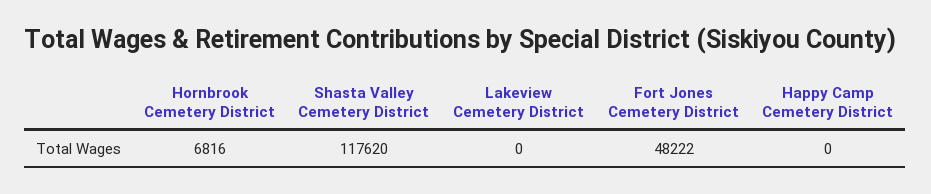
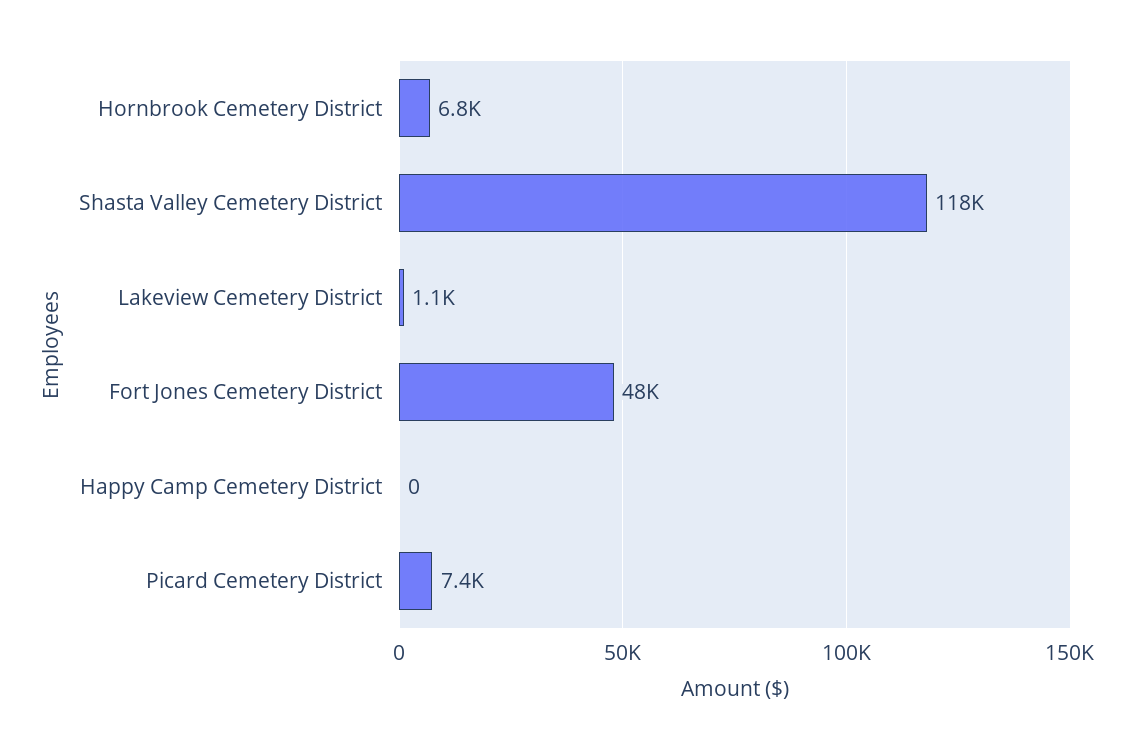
Lakeview Cemetery District: 0 -> 1100
Picard Cemetery District: none -> 7400

